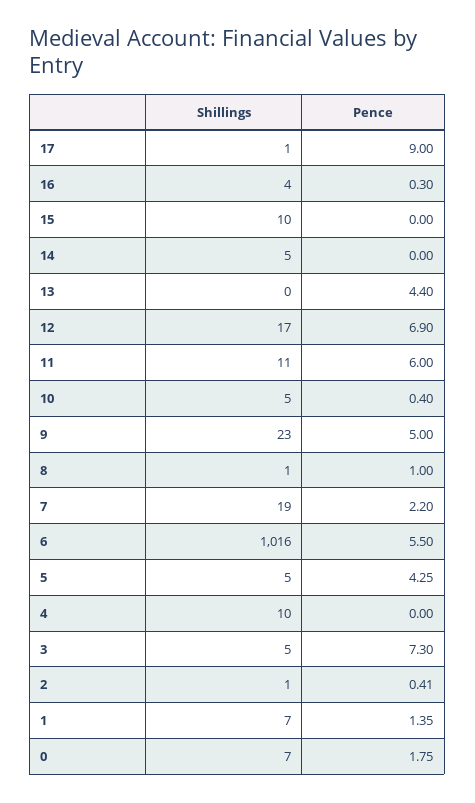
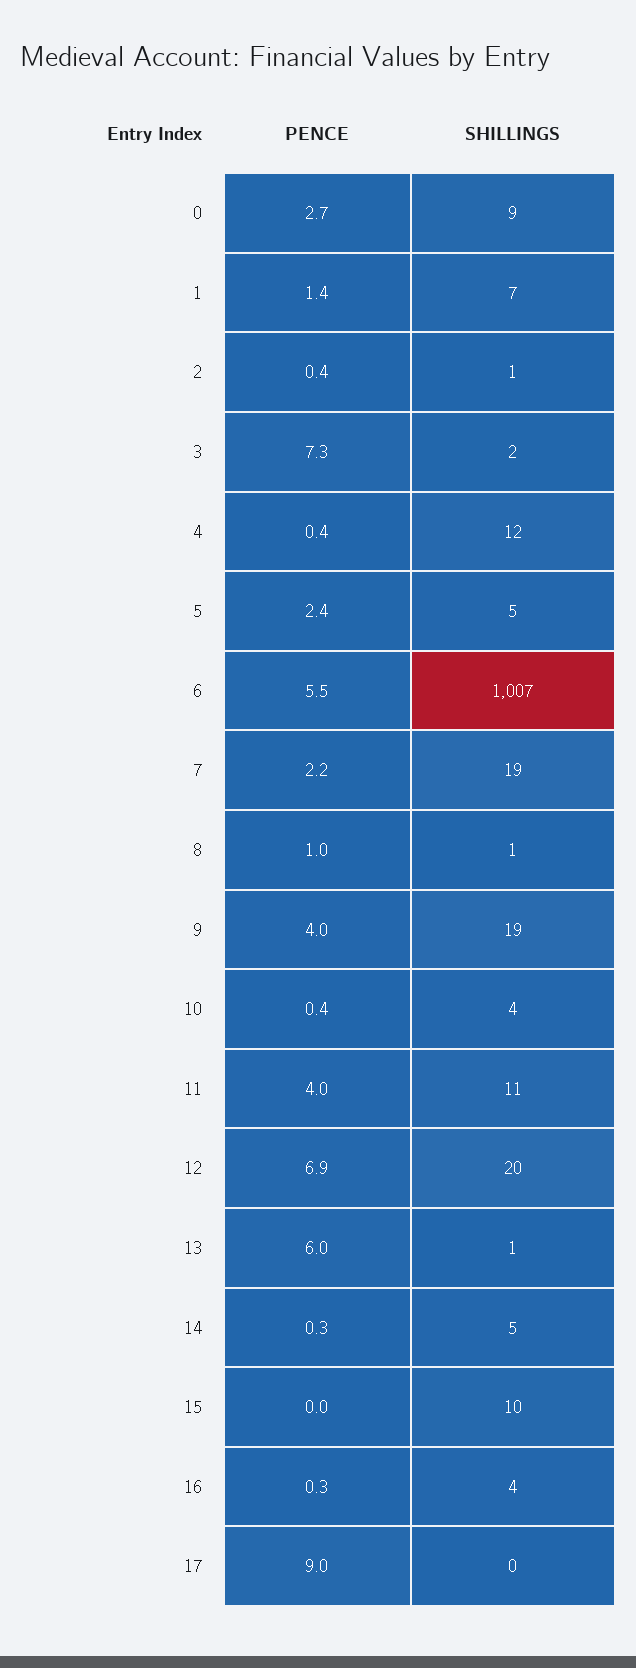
Shillings, 17: 1 -> 0
Pence, 14: 0 -> 0.3
Shillings, 13: 0 -> 1
Pence, 13: 4.4 -> 6
Shillings, 12: 17 -> 20
Pence, 11: 6 -> 4
Shillings, 10: 5 -> 4
Shillings, 9: 23 -> 19
Pence, 9: 5 -> 4
Shillings, 6: 1016 -> 1007
Pence, 5: 4.25 -> 2.4
Shillings, 4: 10 -> 12
Pence, 4: 0 -> 0.4
Shillings, 3: 5 -> 2
Shillings, 0: 7 -> 9
Pence, 0: 1.75 -> 2.7

